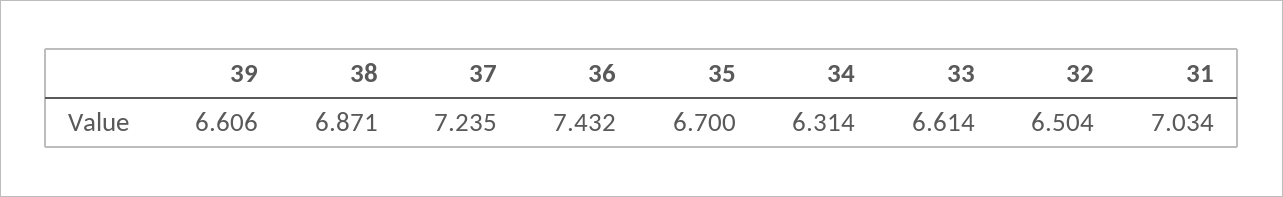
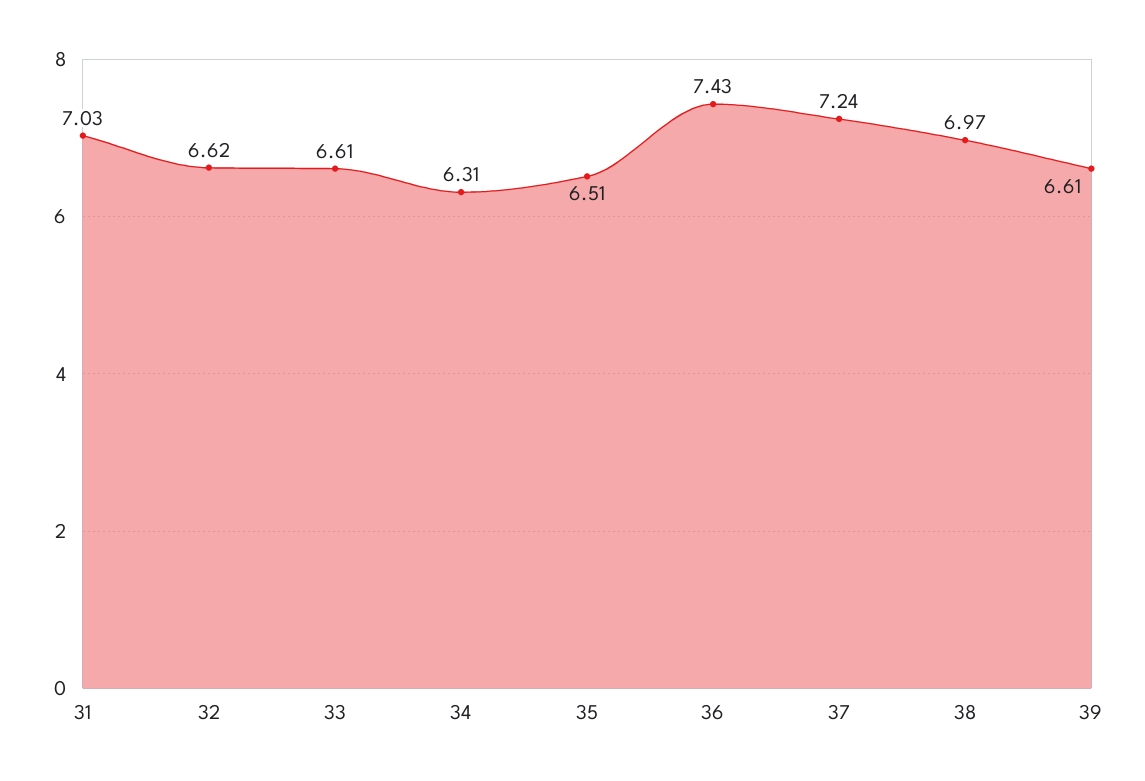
38: 6.871 -> 6.97
35: 6.7 -> 6.51
32: 6.504 -> 6.62

